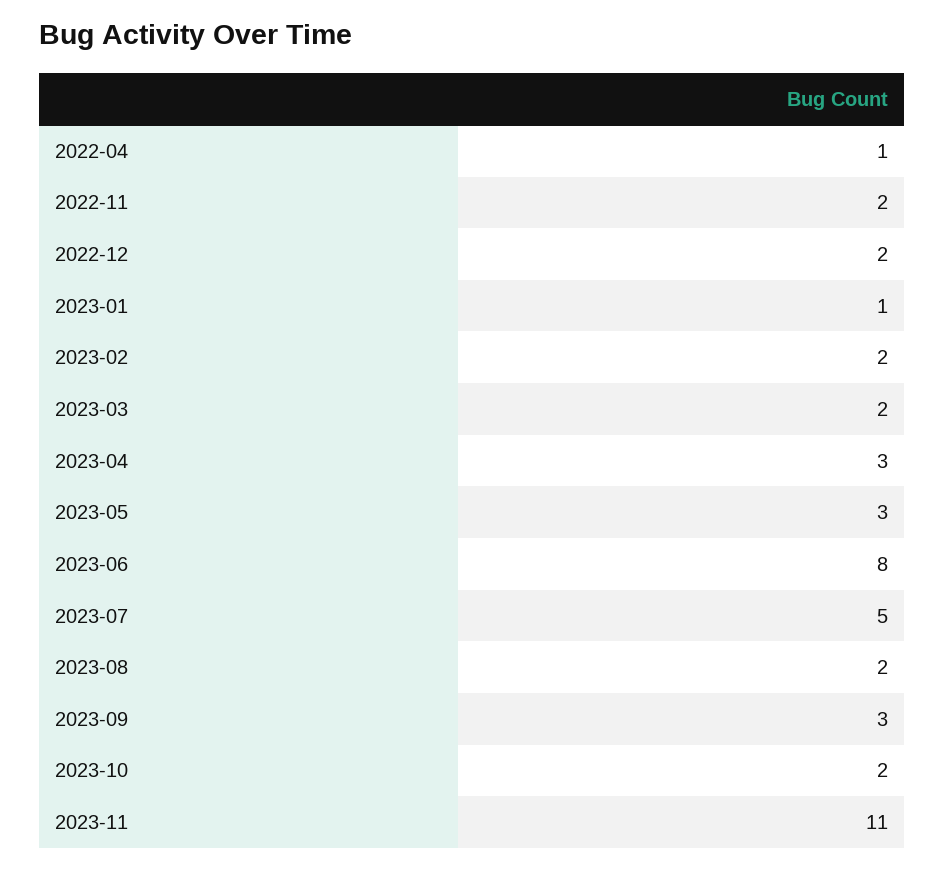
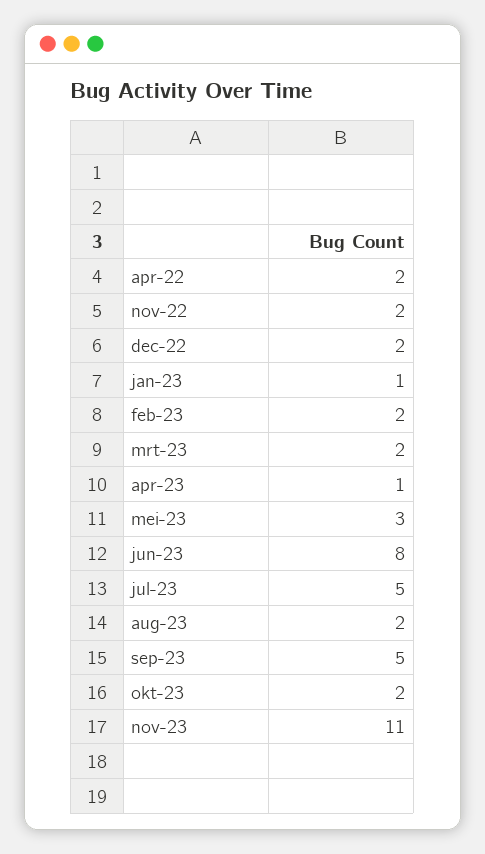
2022-04: 1 -> 2
2023-04: 3 -> 1
2023-09: 3 -> 5

